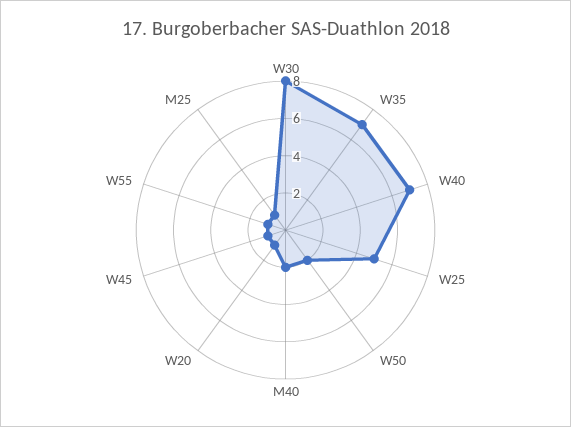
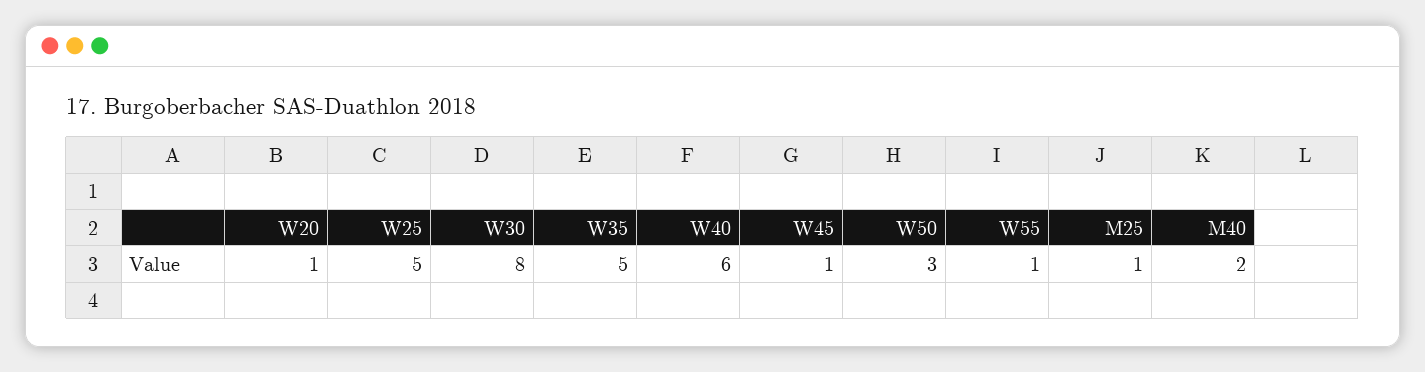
W35: 7 -> 5
W40: 7 -> 6
W50: 2 -> 3

